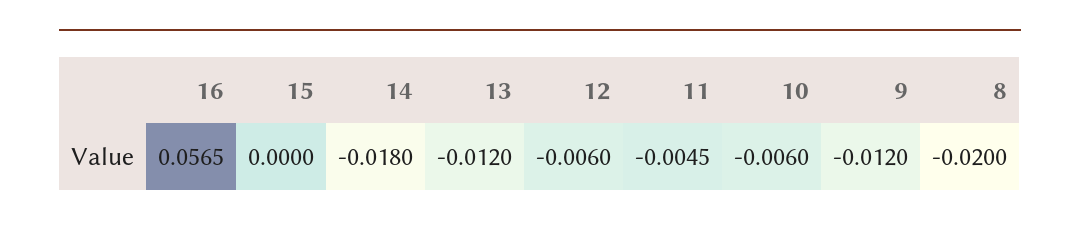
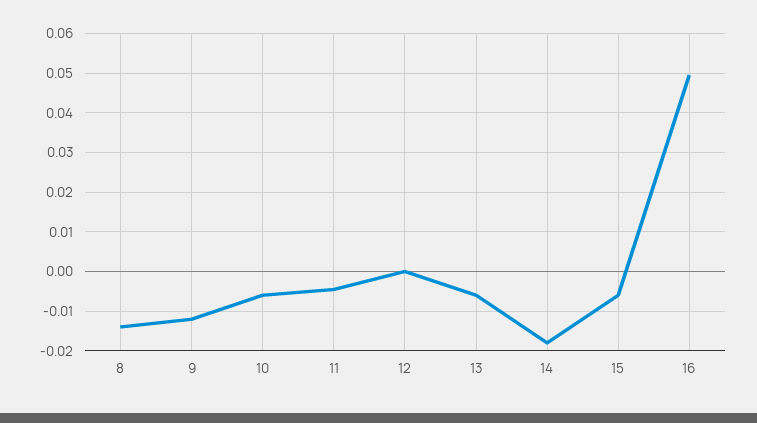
16: 0.0565 -> 0.05
15: 0 -> -0.006
13: -0.012 -> -0.006
12: -0.006 -> 0
8: -0.02 -> -0.014

